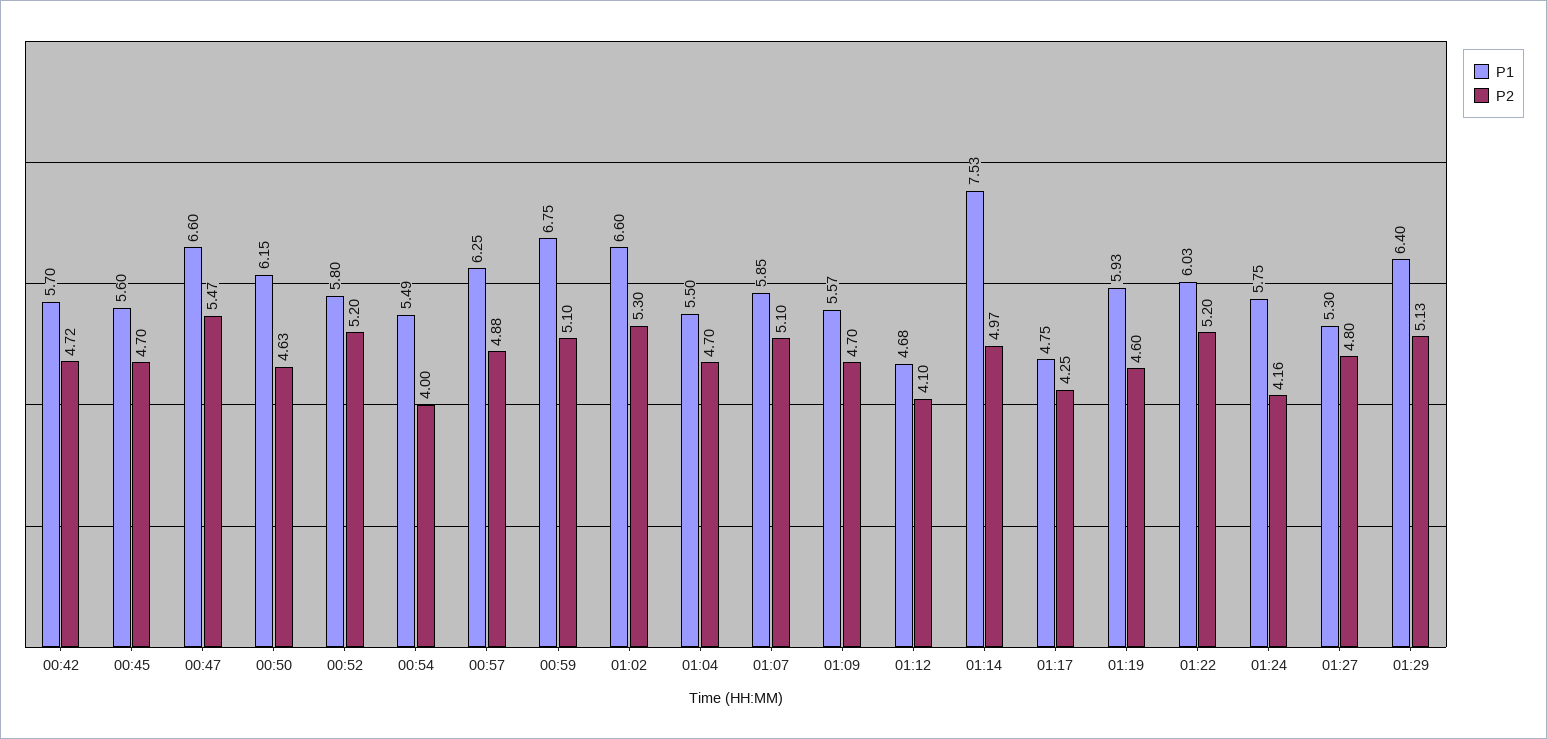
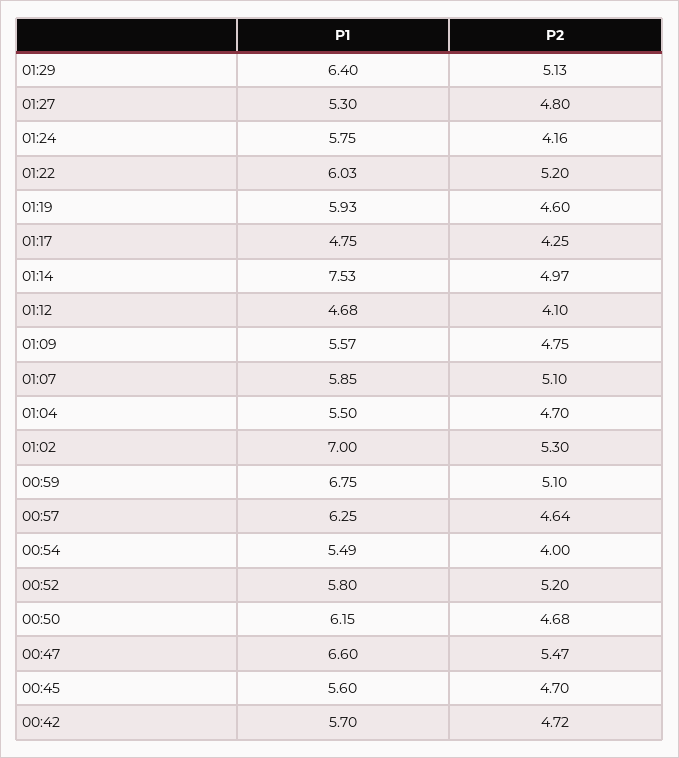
P2, 00:50: 4.63 -> 4.68
P2, 00:57: 4.88 -> 4.64
P1, 01:02: 6.6 -> 7
P2, 01:09: 4.7 -> 4.75

